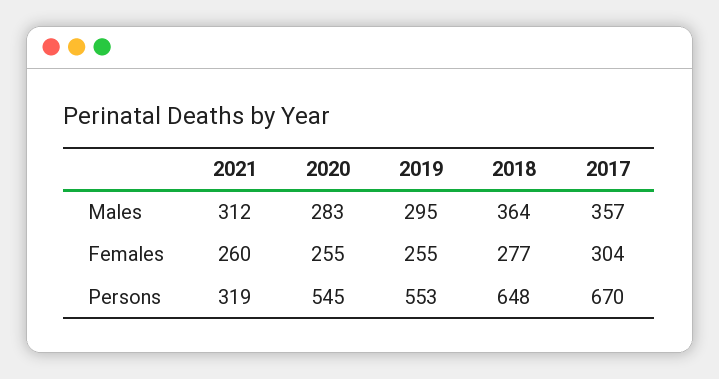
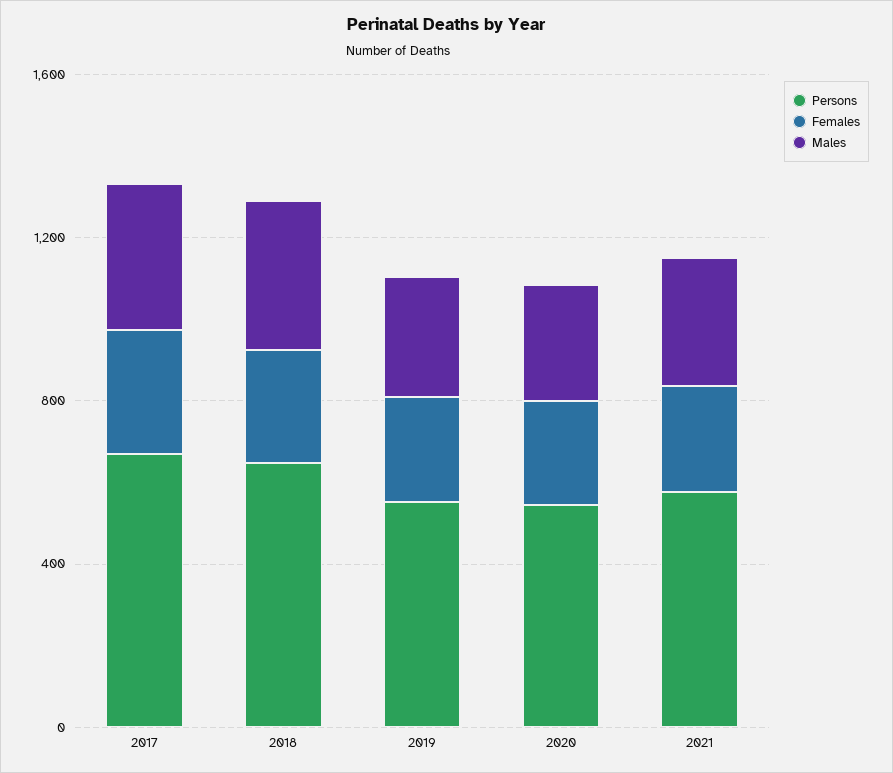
Persons, 2021: 319 -> 600

